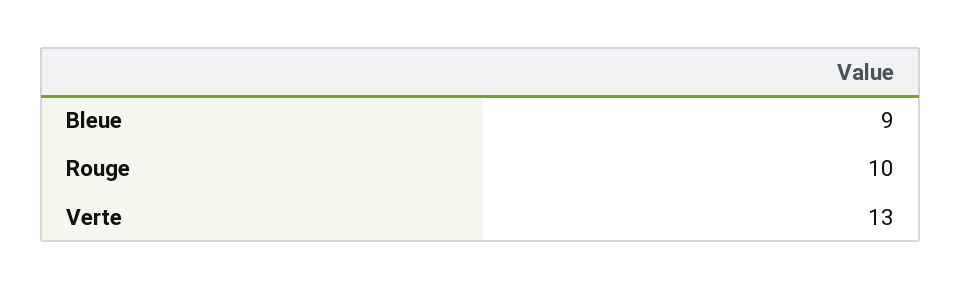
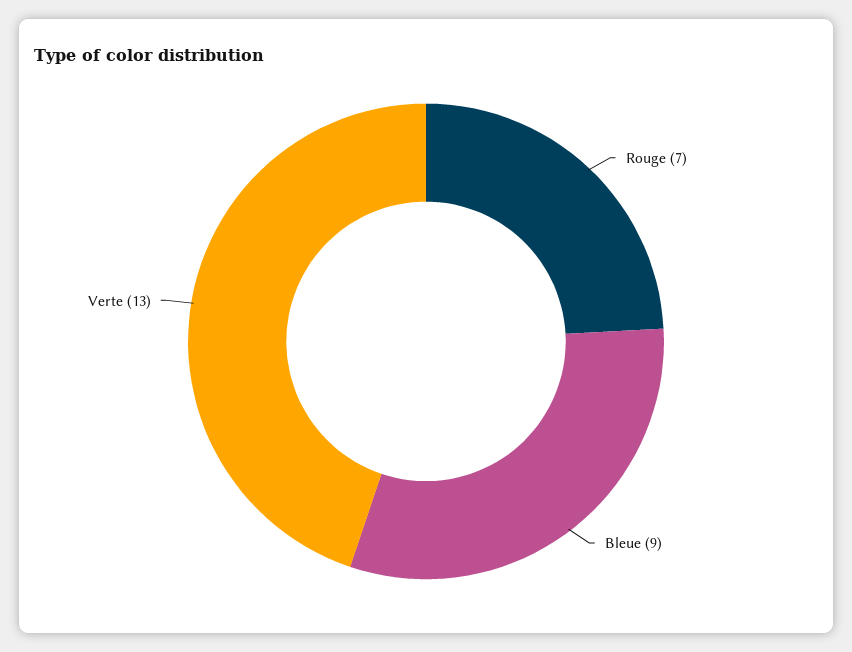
Rouge: 10 -> 7

